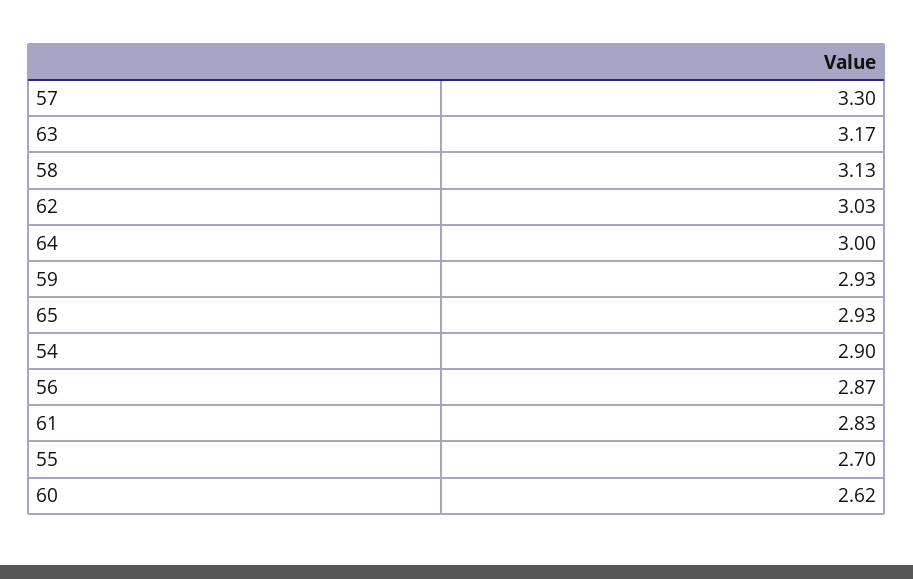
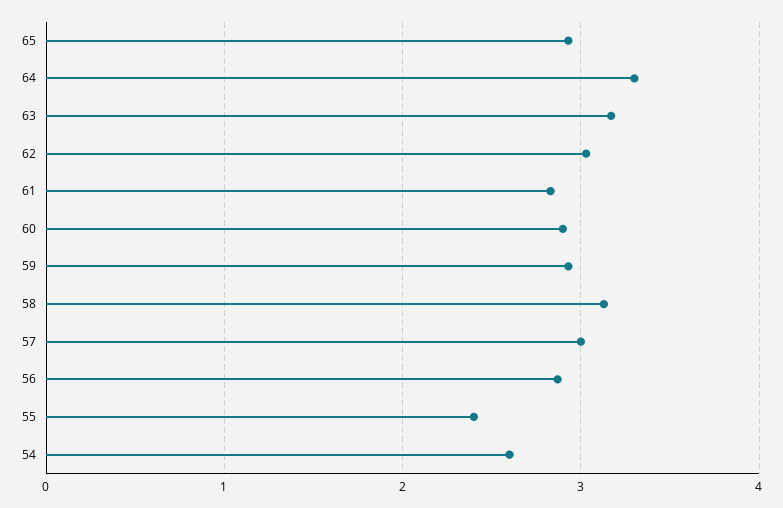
57: 3.3 -> 3
64: 3 -> 3.3
54: 2.9 -> 2.6
55: 2.7 -> 2.4
60: 2.62 -> 2.9

